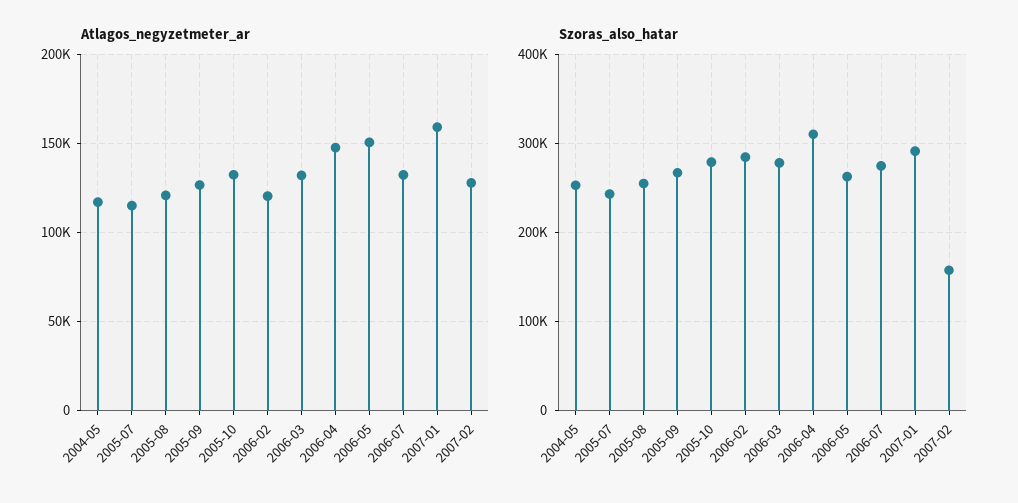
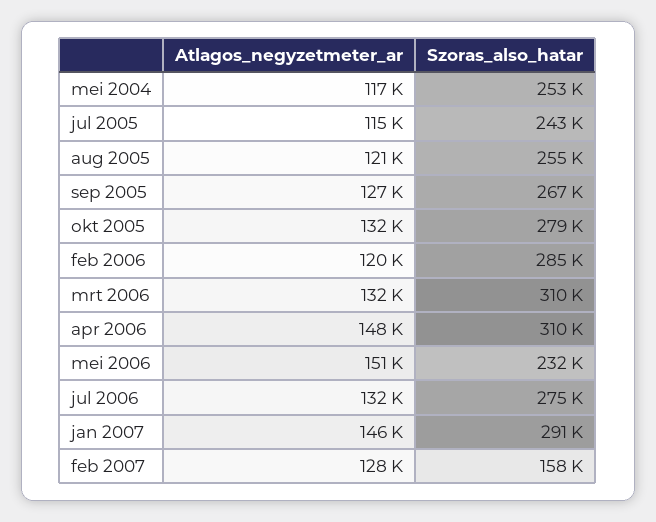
Atlagos_negyzetmeter_ar, 2007-01: 160000 -> 146000
Szoras_also_hatar, 2006-03: 280000 -> 310000
Szoras_also_hatar, 2006-05: 260000 -> 232000

